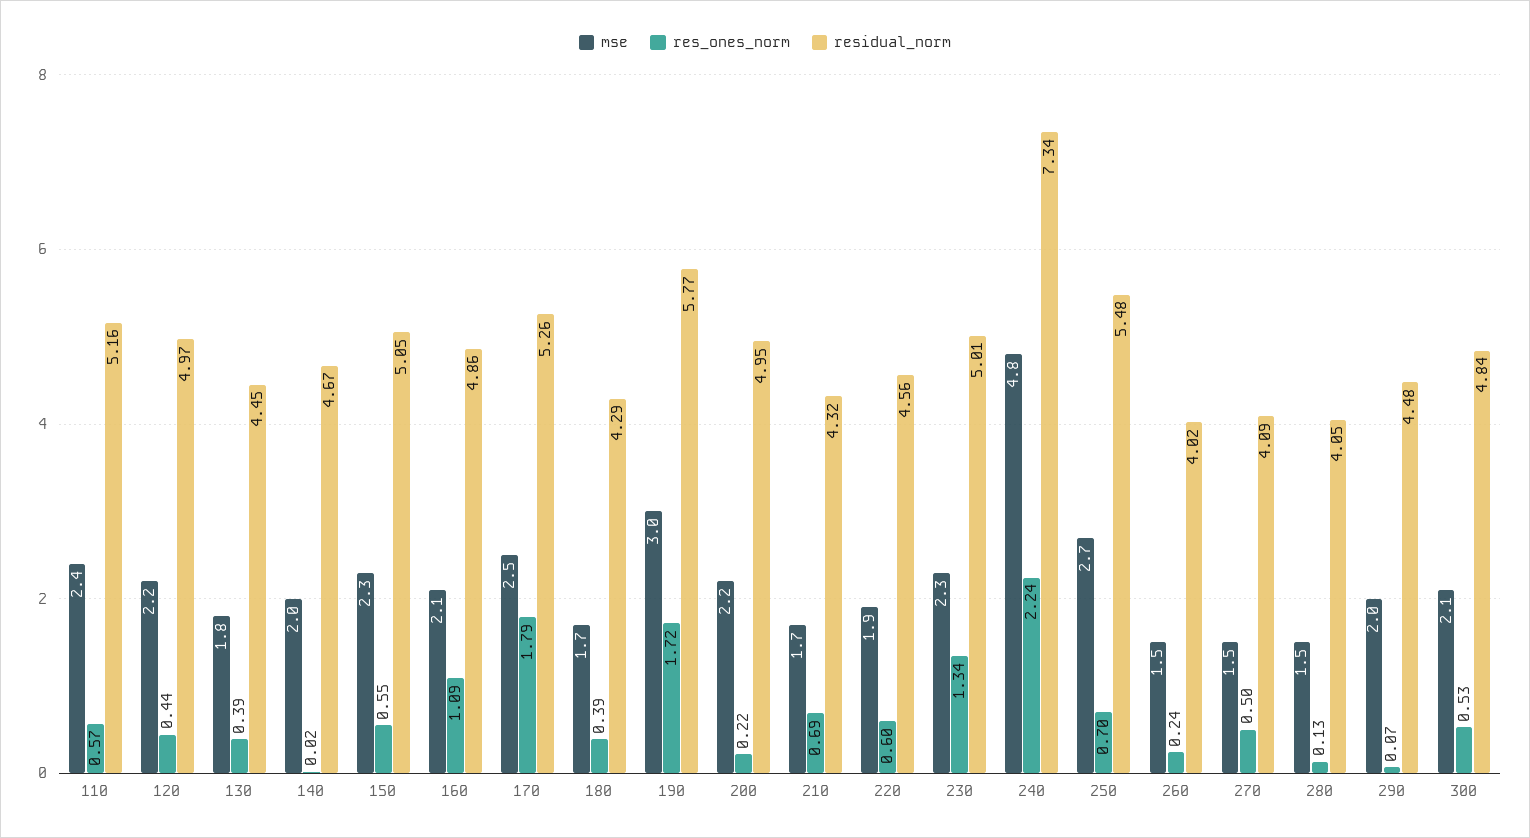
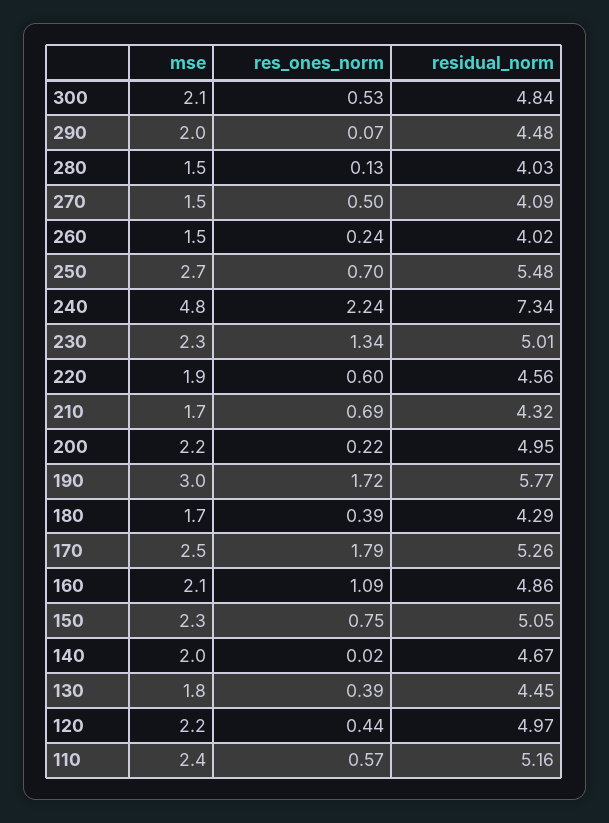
res_ones_norm, 150: 0.55 -> 0.75
residual_norm, 280: 4.05 -> 4.03

